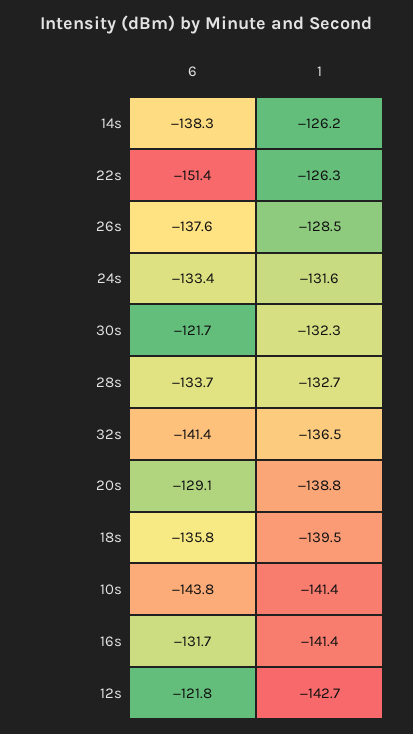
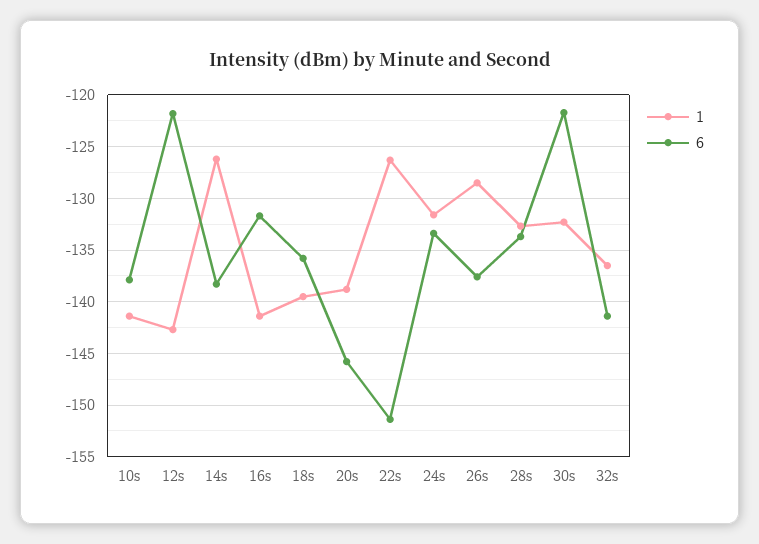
6, 20s: -129.1 -> -146
6, 10s: -143.8 -> -138

